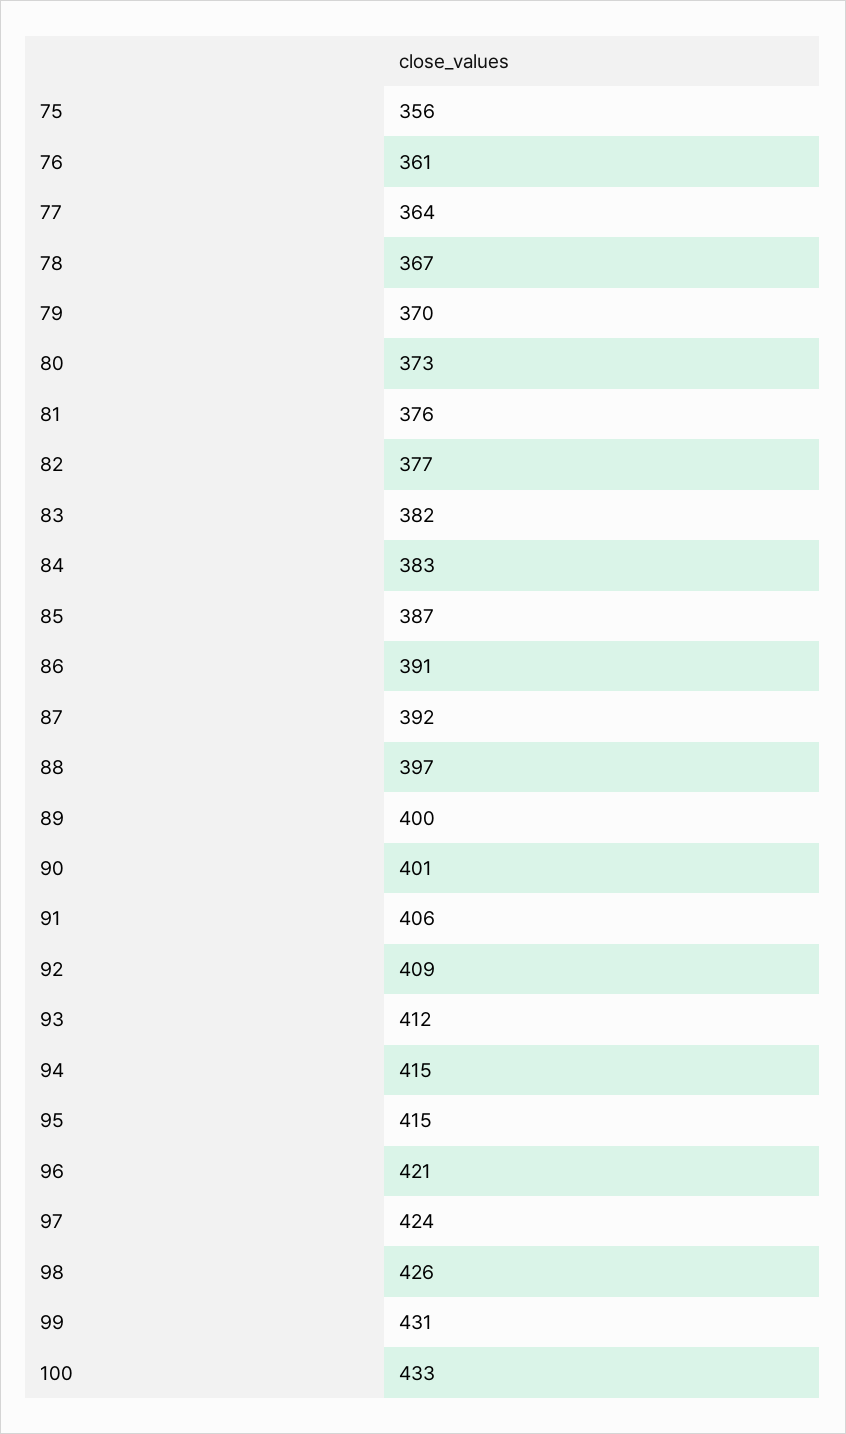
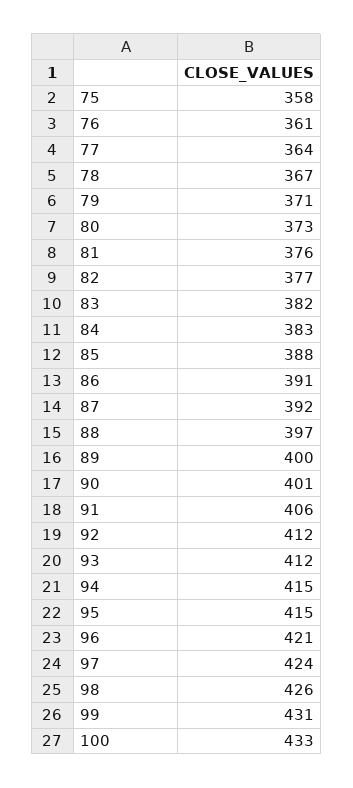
75: 356 -> 358
79: 370 -> 371
85: 387 -> 388
92: 409 -> 412

